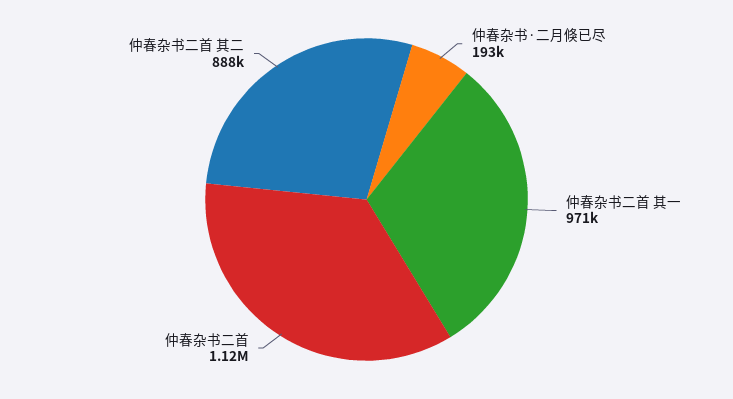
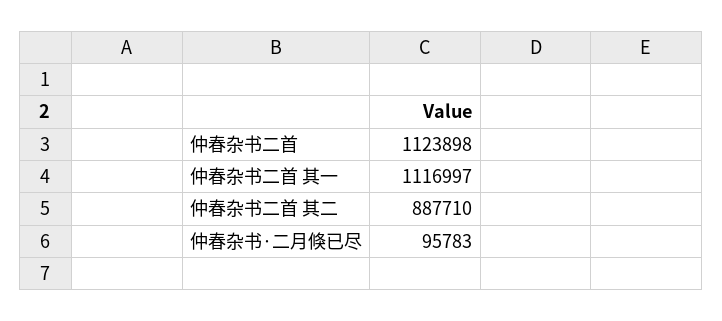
仲春杂书·二月倏已尽: 193000 -> 95783
仲春杂书二首 其一: 971000 -> 1116997

